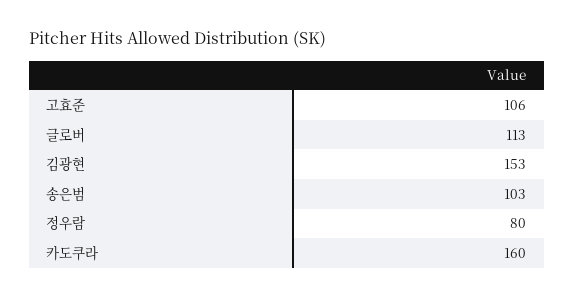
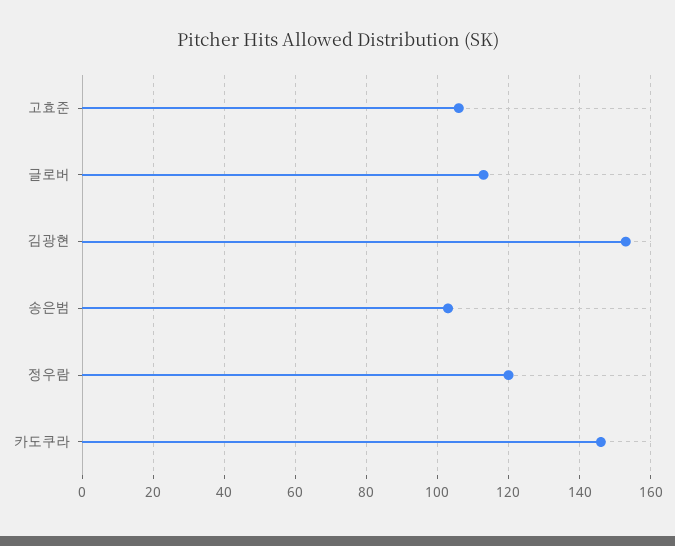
정우람: 80 -> 120
카도쿠라: 160 -> 145

